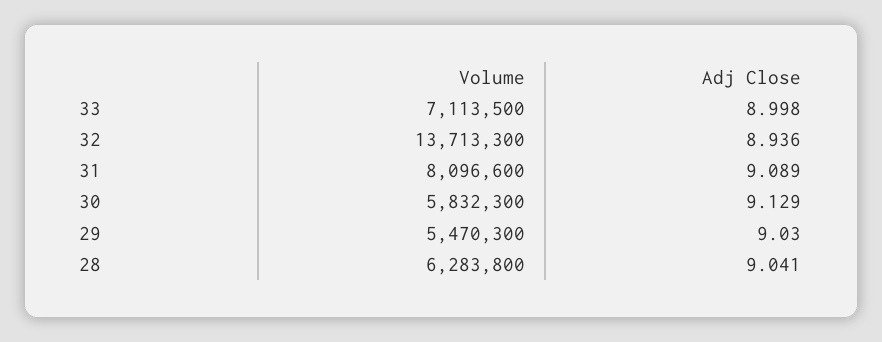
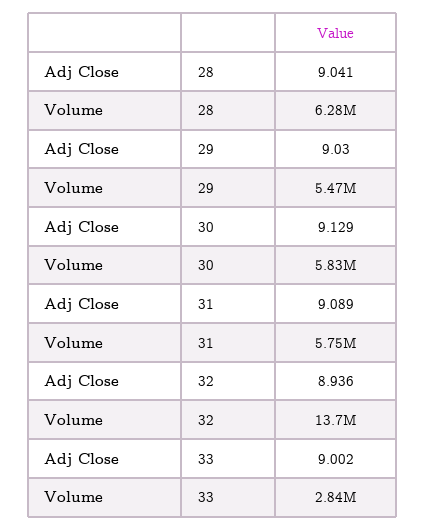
Volume, 33: 7113500 -> 2840000
Adj Close, 33: 8.998 -> 9.002
Volume, 31: 8096600 -> 5750000

